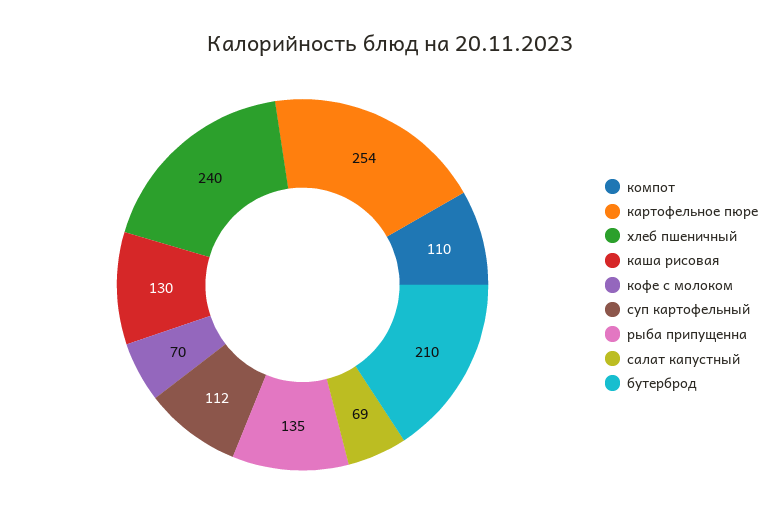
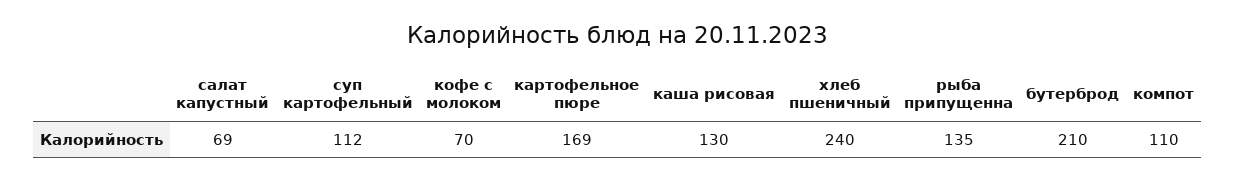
картофельное пюре: 254 -> 169

